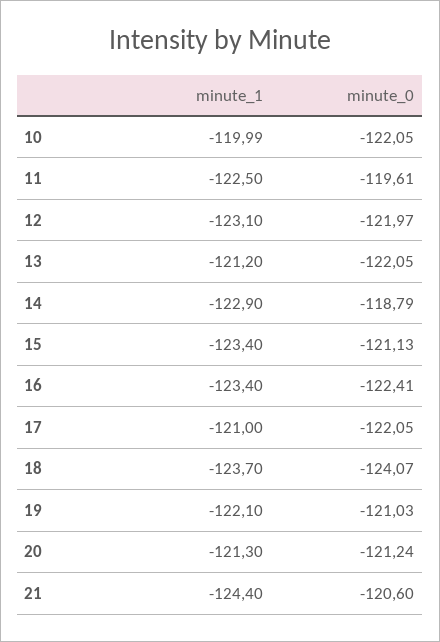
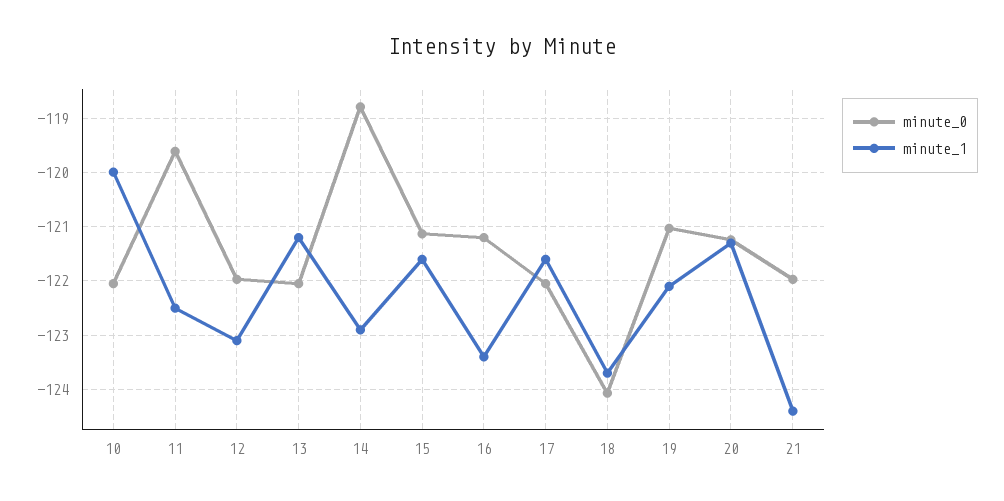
minute_1, 15: -123.4 -> -121.6
minute_0, 16: -122.41 -> -121.2
minute_1, 17: -121 -> -121.6
minute_0, 21: -120.6 -> -122

